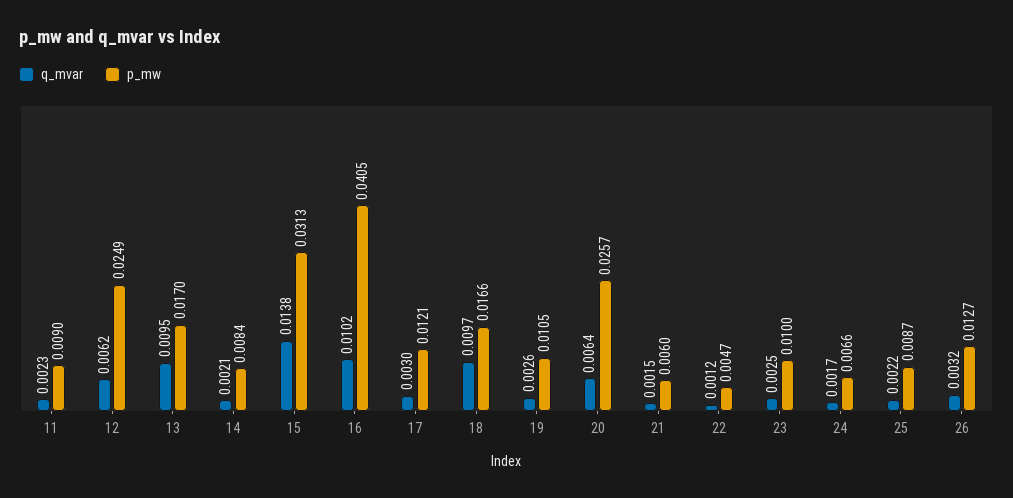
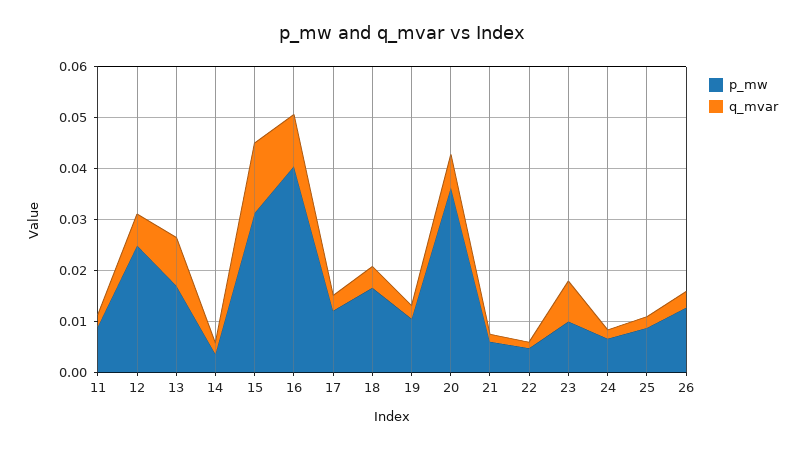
p_mw, 14: 0.0084 -> 0.004
q_mvar, 18: 0.0097 -> 0.004
p_mw, 20: 0.0257 -> 0.036
q_mvar, 23: 0.0025 -> 0.008

